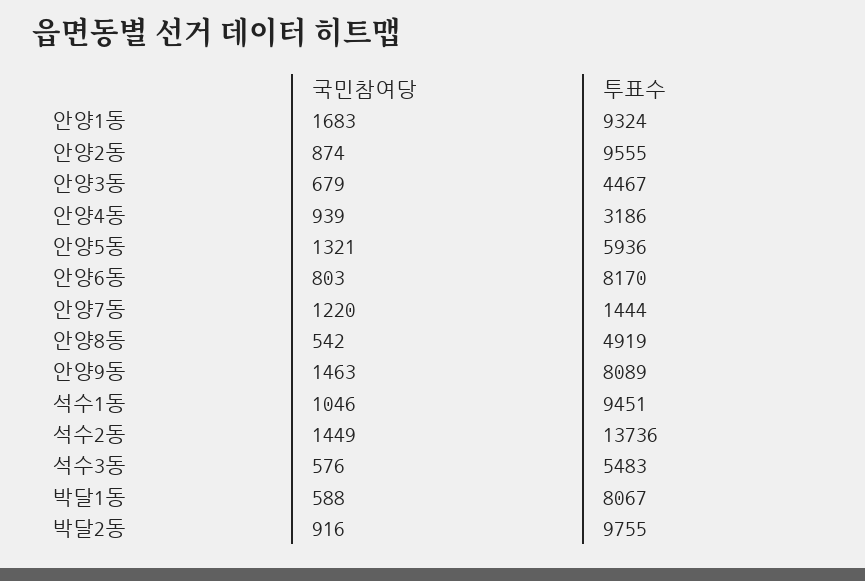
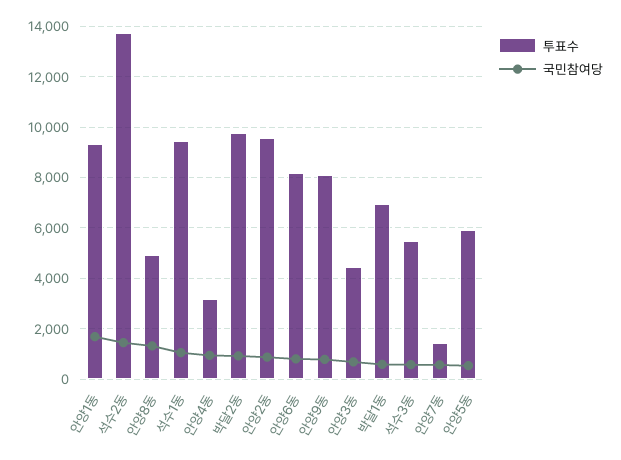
국민참여당, 안양5동: 1321 -> 500
국민참여당, 안양7동: 1220 -> 500
국민참여당, 안양8동: 542 -> 1250
국민참여당, 안양9동: 1463 -> 750
투표수, 박달1동: 8067 -> 7000

